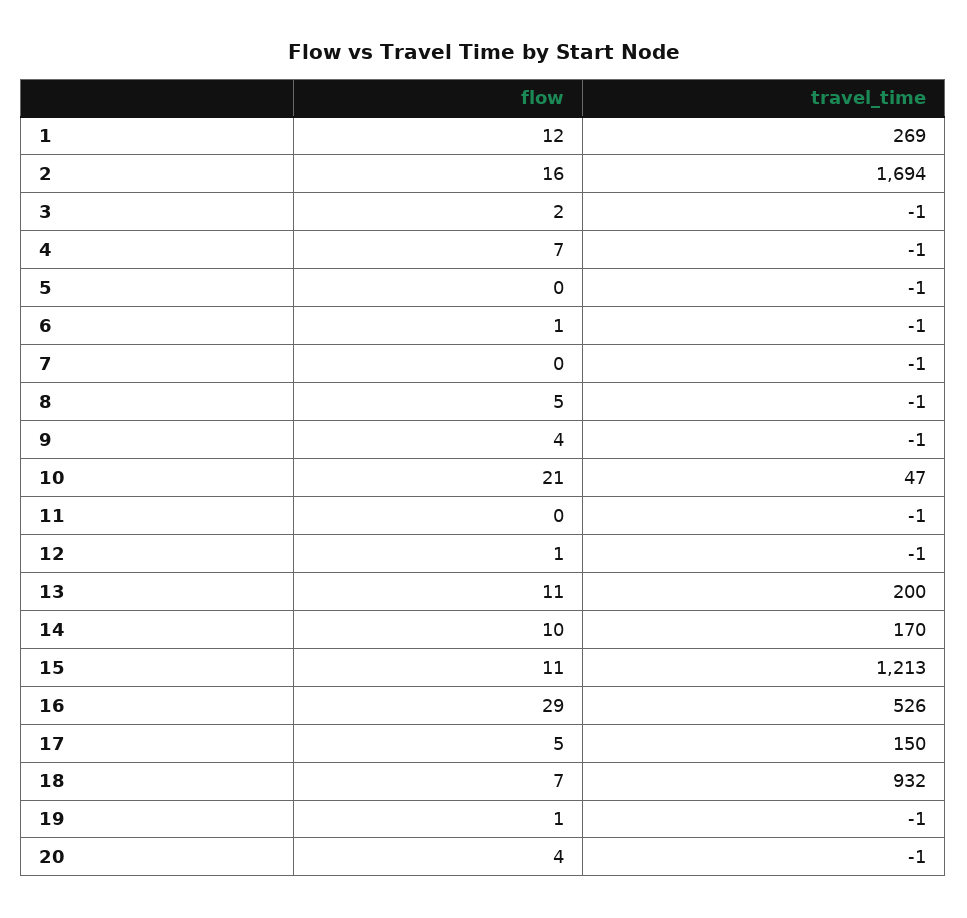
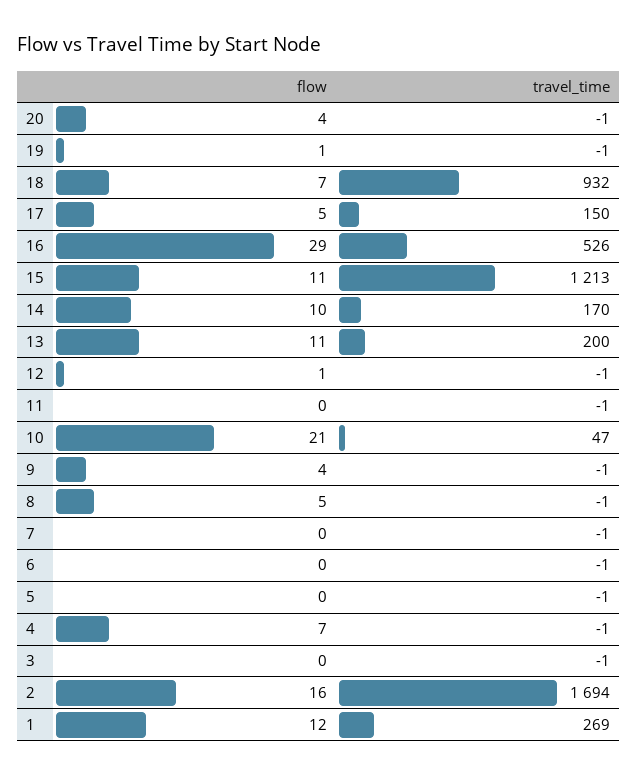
flow, 3: 2 -> 0
flow, 6: 1 -> 0

